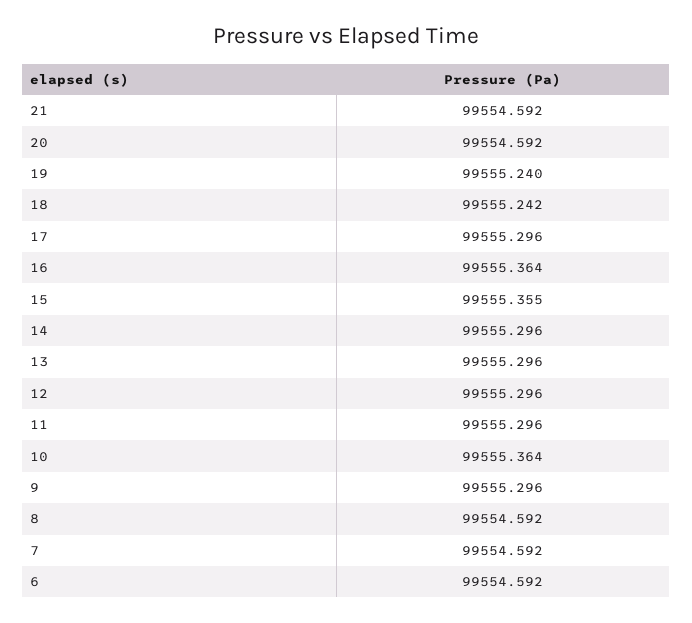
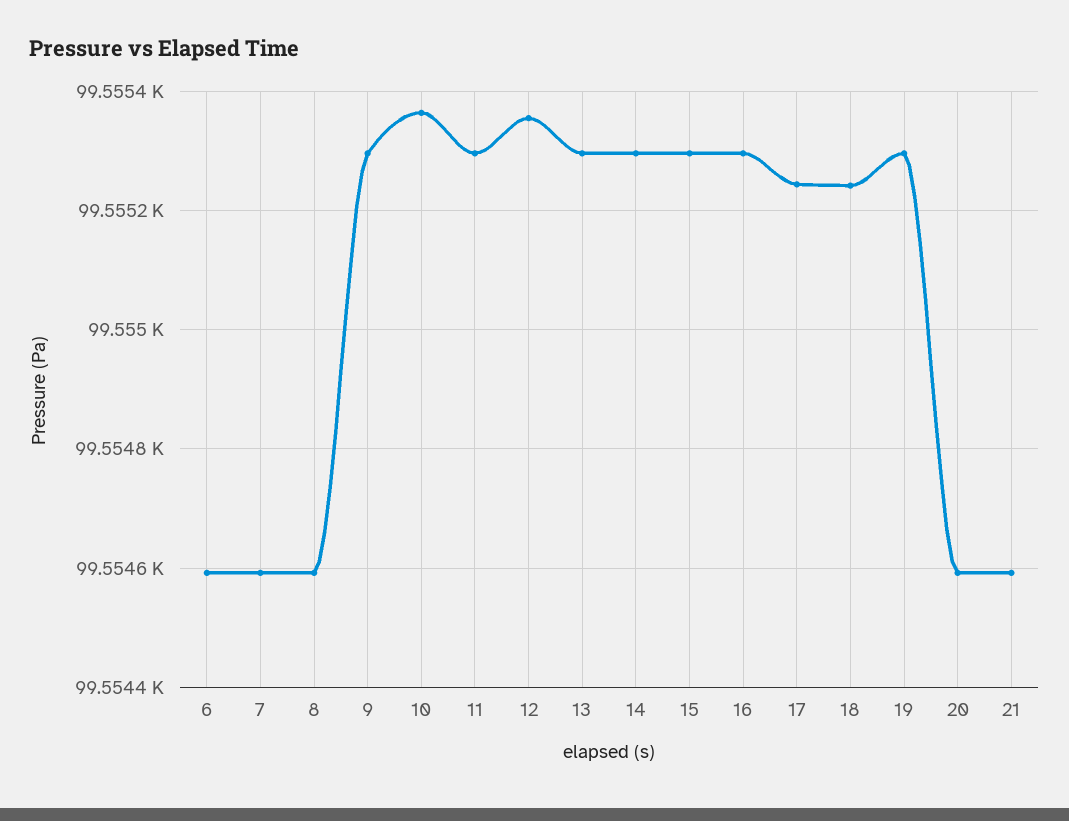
19: 99555.24 -> 99555.3
17: 99555.296 -> 99555.24
16: 99555.364 -> 99555.3
15: 99555.355 -> 99555.3
12: 99555.296 -> 99555.36

